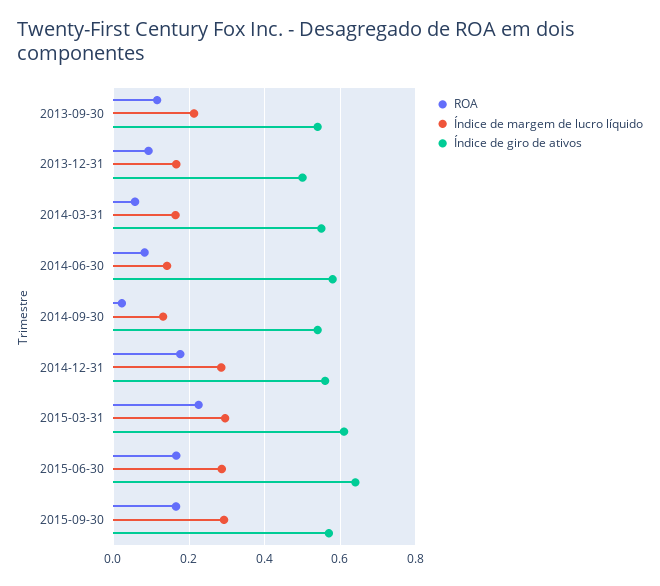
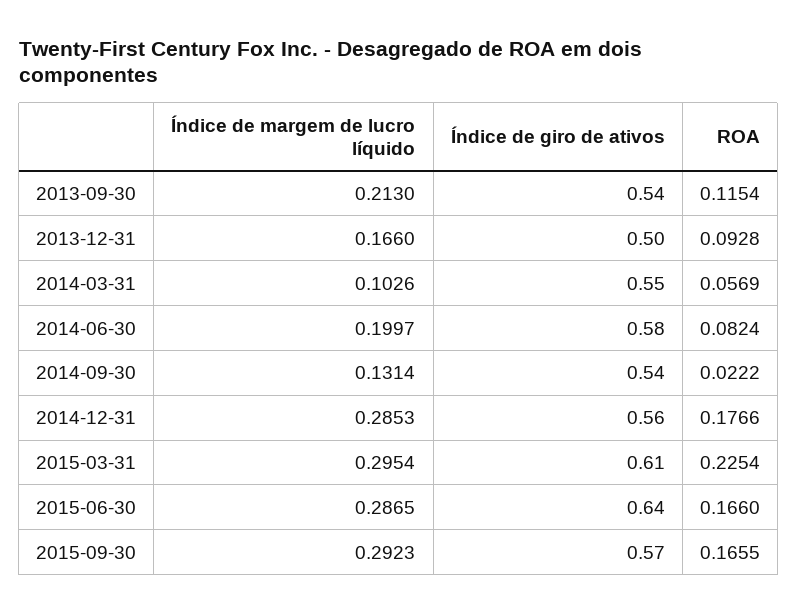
Índice de margem de lucro líquido, 2014-03-31: 0.16 -> 0.1026
Índice de margem de lucro líquido, 2014-06-30: 0.14 -> 0.1997

